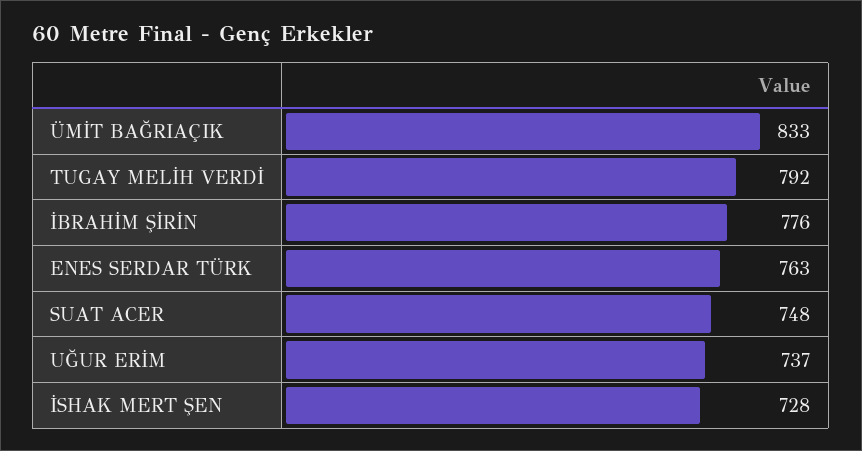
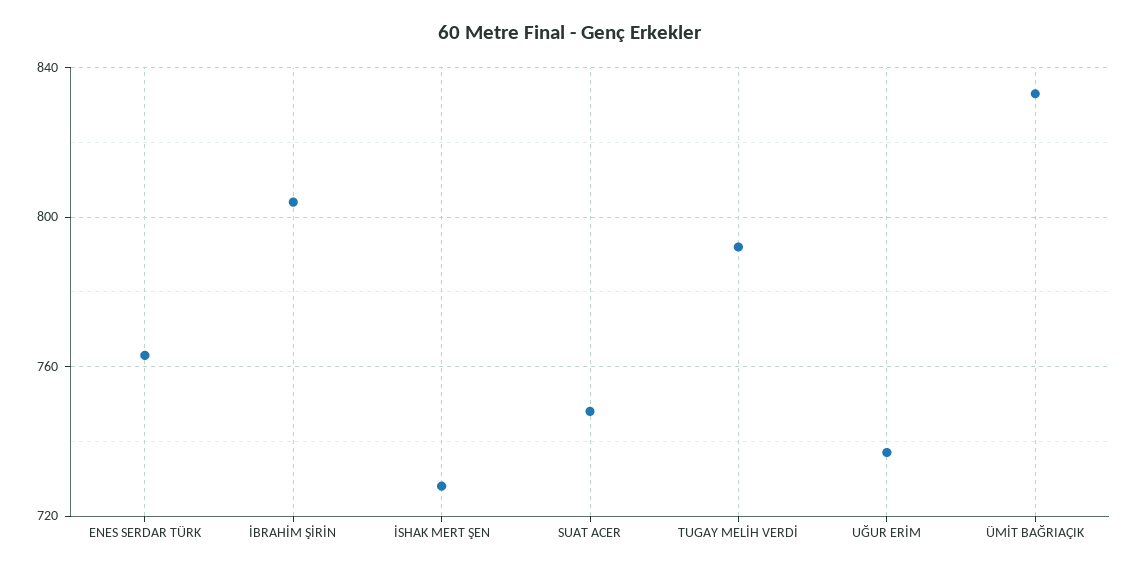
İBRAHİM ŞİRİN: 776 -> 805

